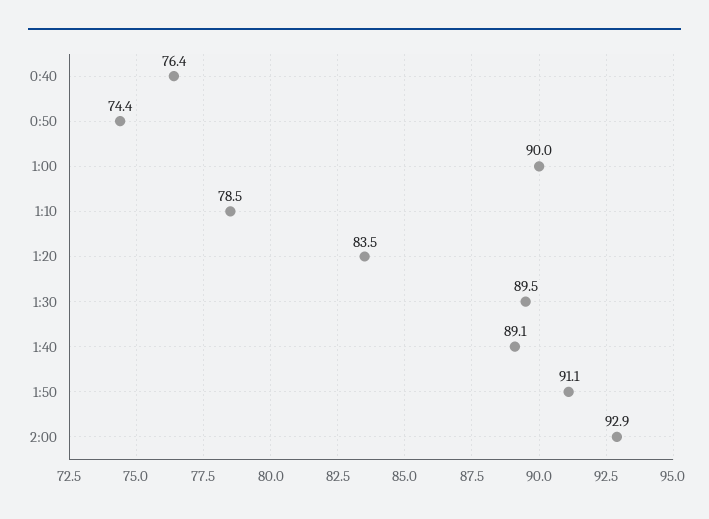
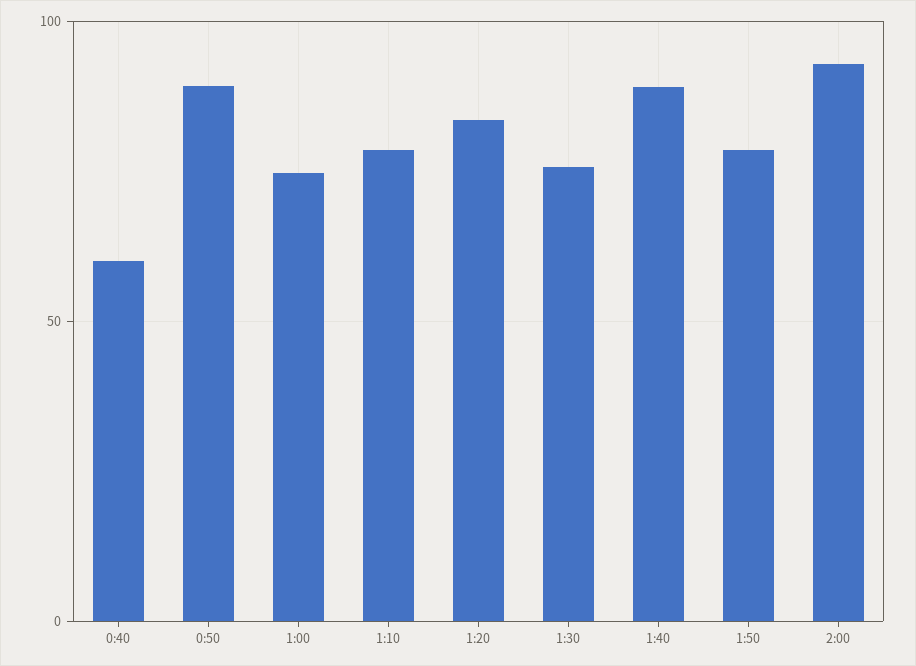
0:40: 76.4 -> 60
0:50: 74.4 -> 90
1:00: 90 -> 75
1:30: 89.5 -> 75
1:50: 91.1 -> 80

